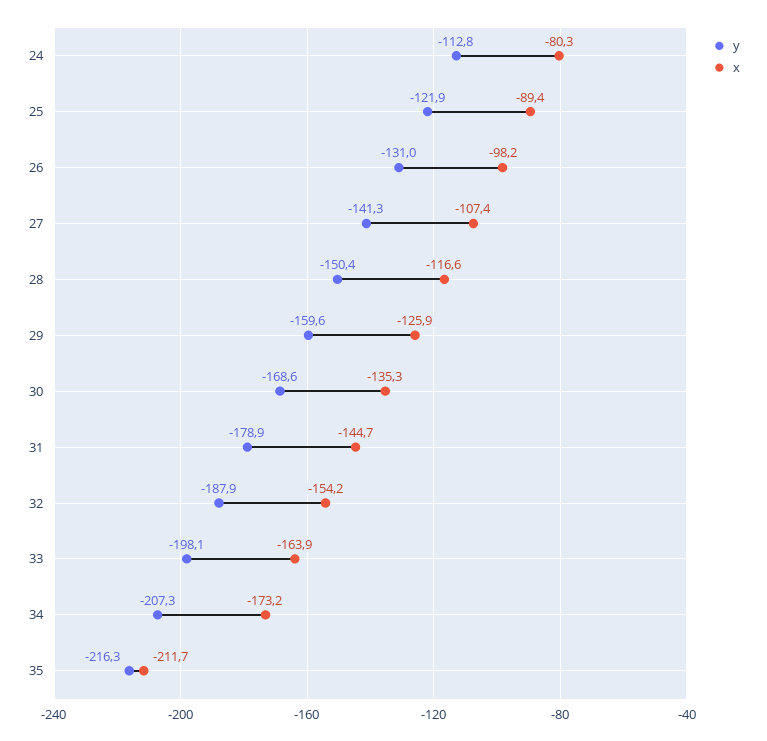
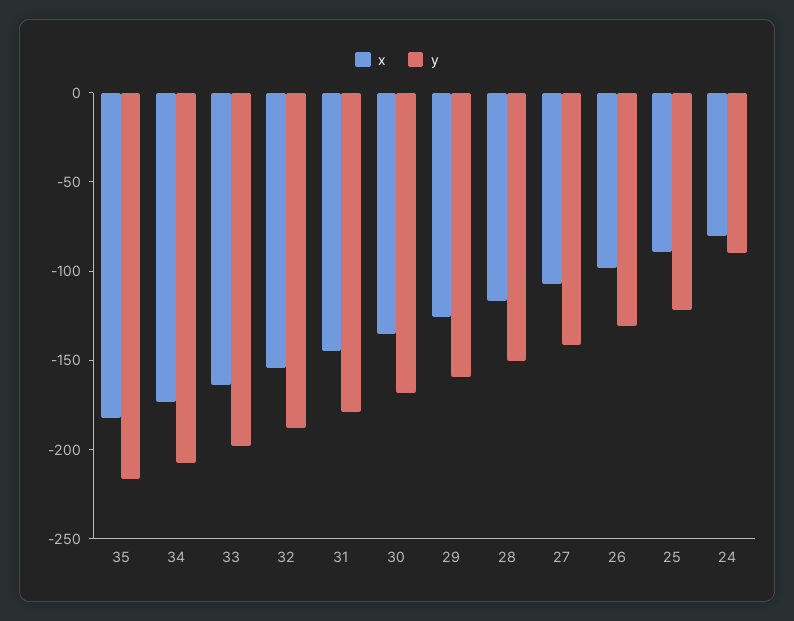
y, 24: -112.8 -> -90
x, 35: -211.7 -> -180

